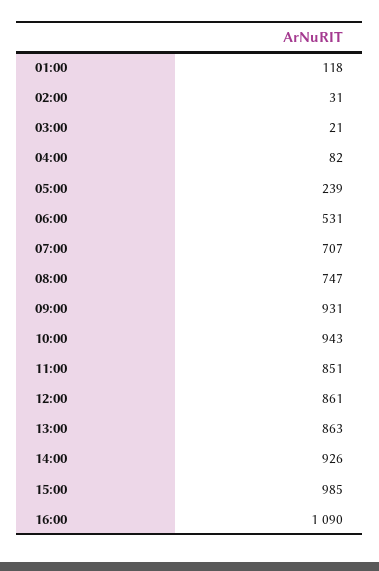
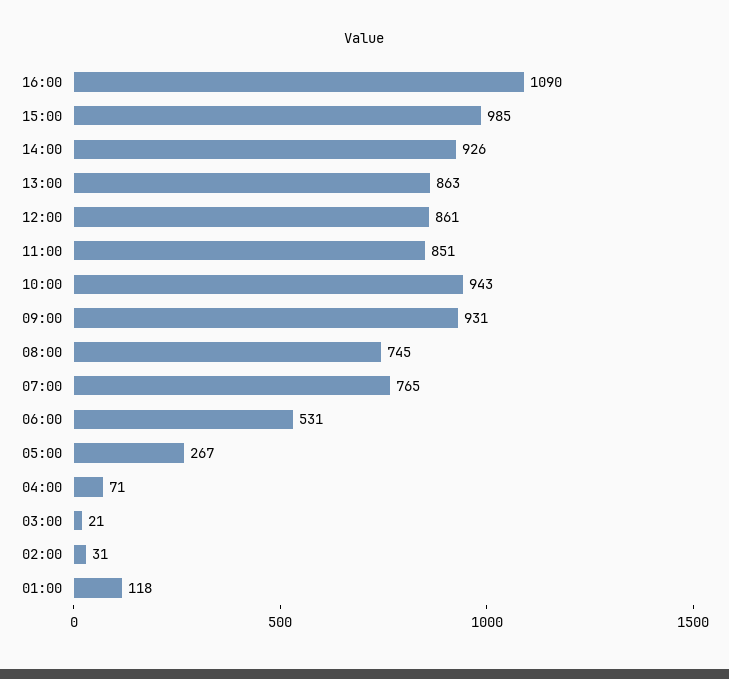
04:00: 82 -> 71
05:00: 239 -> 267
07:00: 707 -> 765
08:00: 747 -> 745

